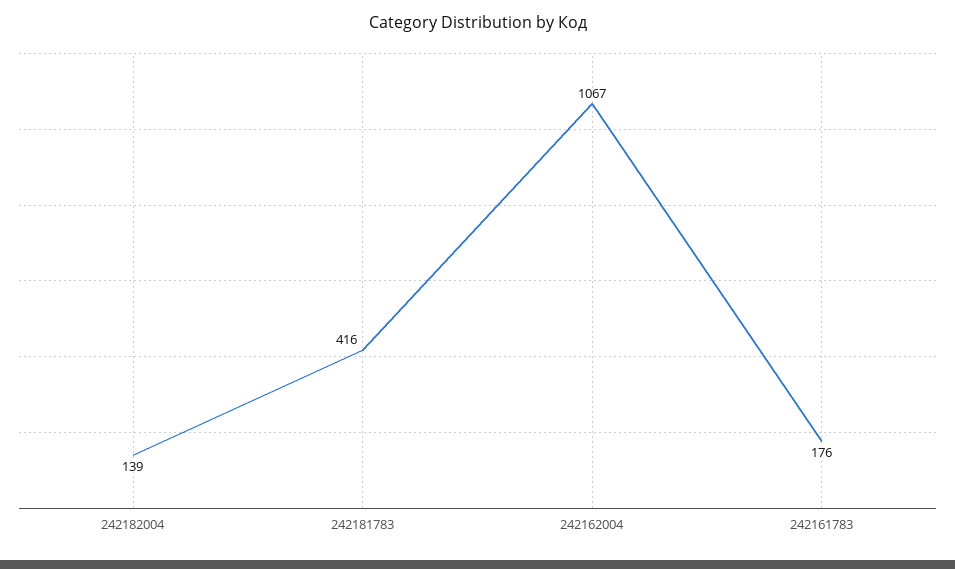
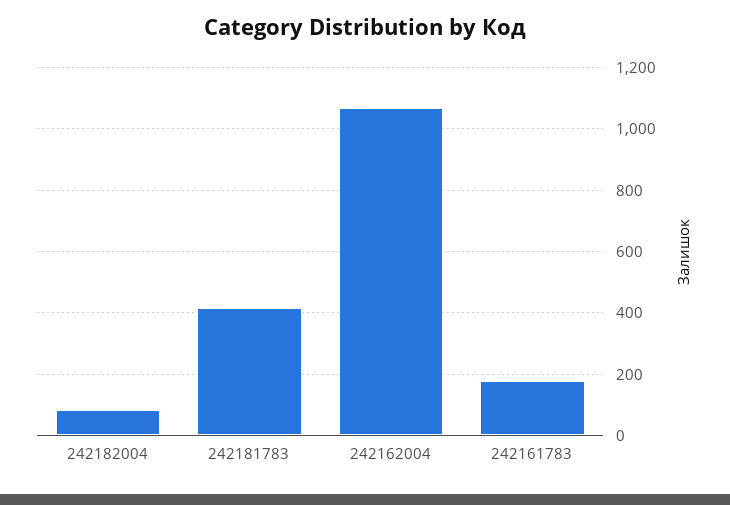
242182004: 139 -> 80

